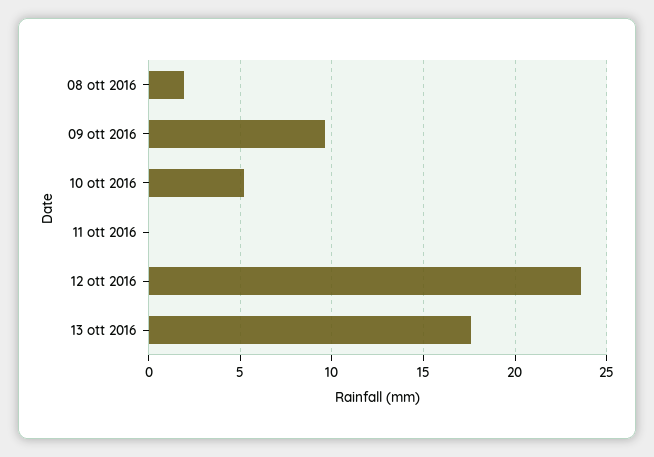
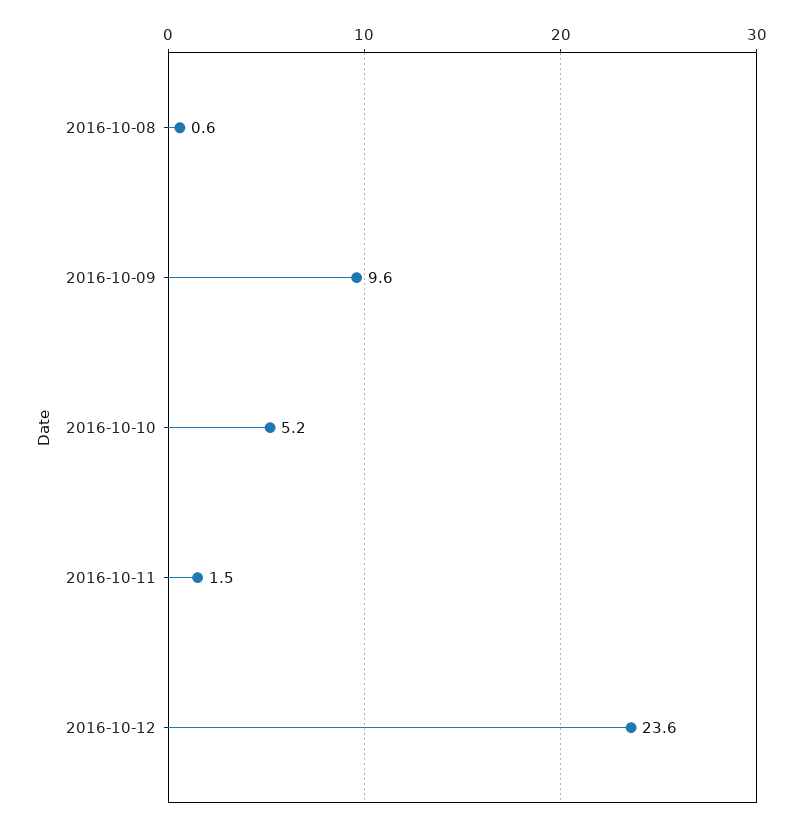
08 ott 2016: 2 -> 0.6
11 ott 2016: 0 -> 1.5
13 ott 2016: 17.5 -> none

